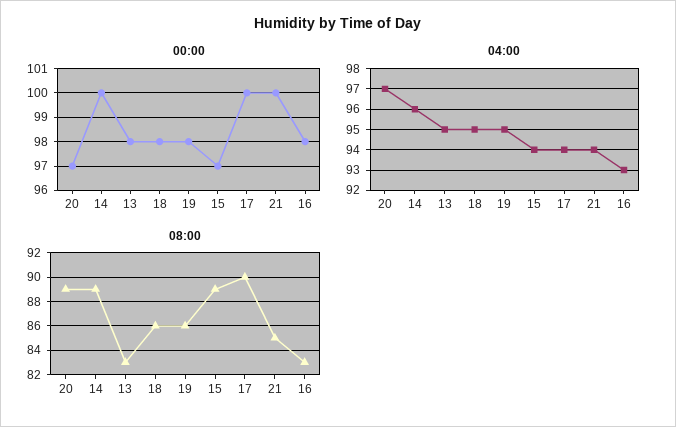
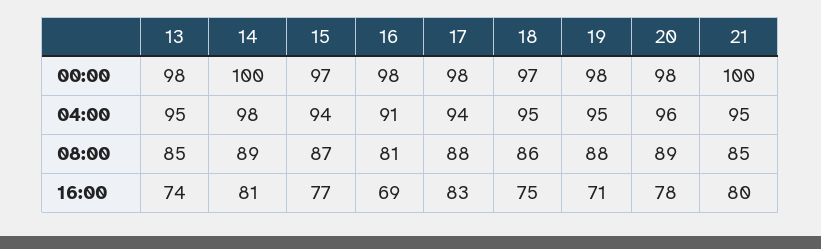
00:00, 20: 97 -> 98
00:00, 18: 98 -> 97
00:00, 17: 100 -> 98
04:00, 20: 97 -> 96
04:00, 14: 96 -> 98
04:00, 21: 94 -> 95
04:00, 16: 93 -> 91
08:00, 13: 83 -> 85
08:00, 19: 86 -> 88
08:00, 15: 89 -> 87
08:00, 17: 90 -> 88
08:00, 16: 83 -> 81
16:00, 13: none -> 74
16:00, 14: none -> 81
16:00, 15: none -> 77
16:00, 16: none -> 69
16:00, 17: none -> 83
16:00, 18: none -> 75
16:00, 19: none -> 71
16:00, 20: none -> 78
16:00, 21: none -> 80

